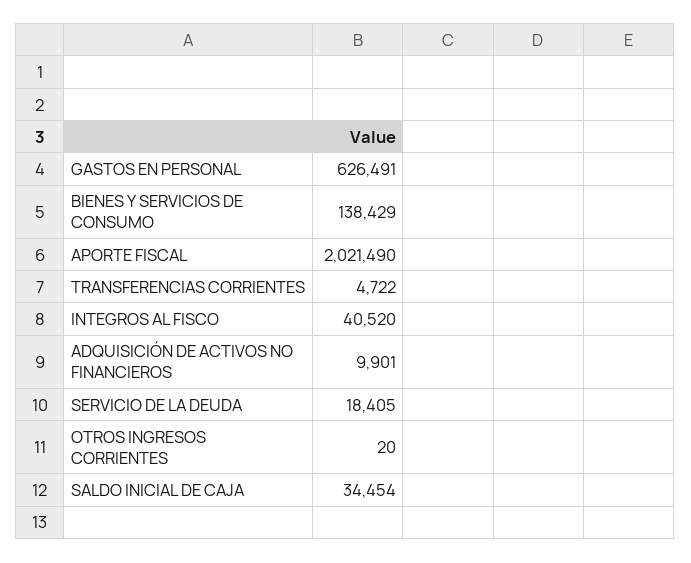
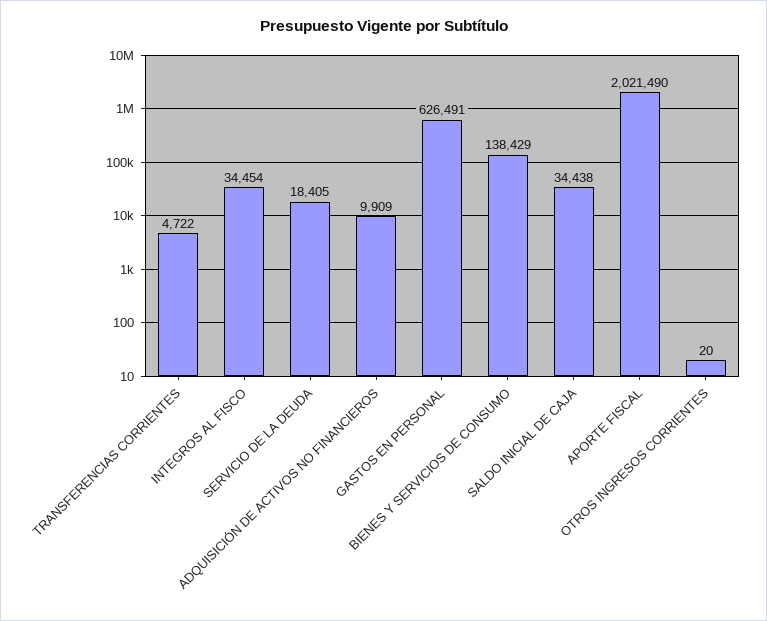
INTEGROS AL FISCO: 40520 -> 34454
ADQUISICIÓN DE ACTIVOS NO FINANCIEROS: 9901 -> 9909
SALDO INICIAL DE CAJA: 34454 -> 34438

